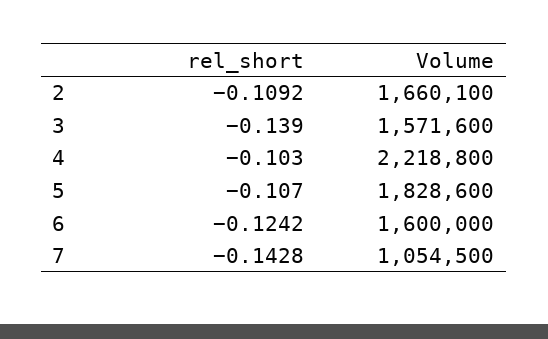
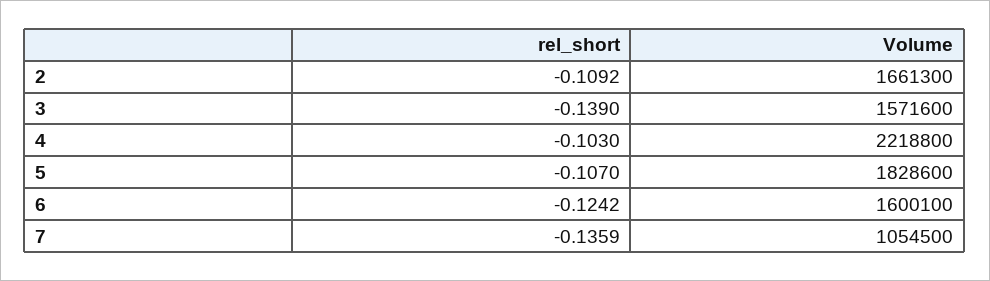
Volume, 2: 1660100 -> 1661300
Volume, 6: 1600000 -> 1600100
rel_short, 7: -0.1428 -> -0.1359

